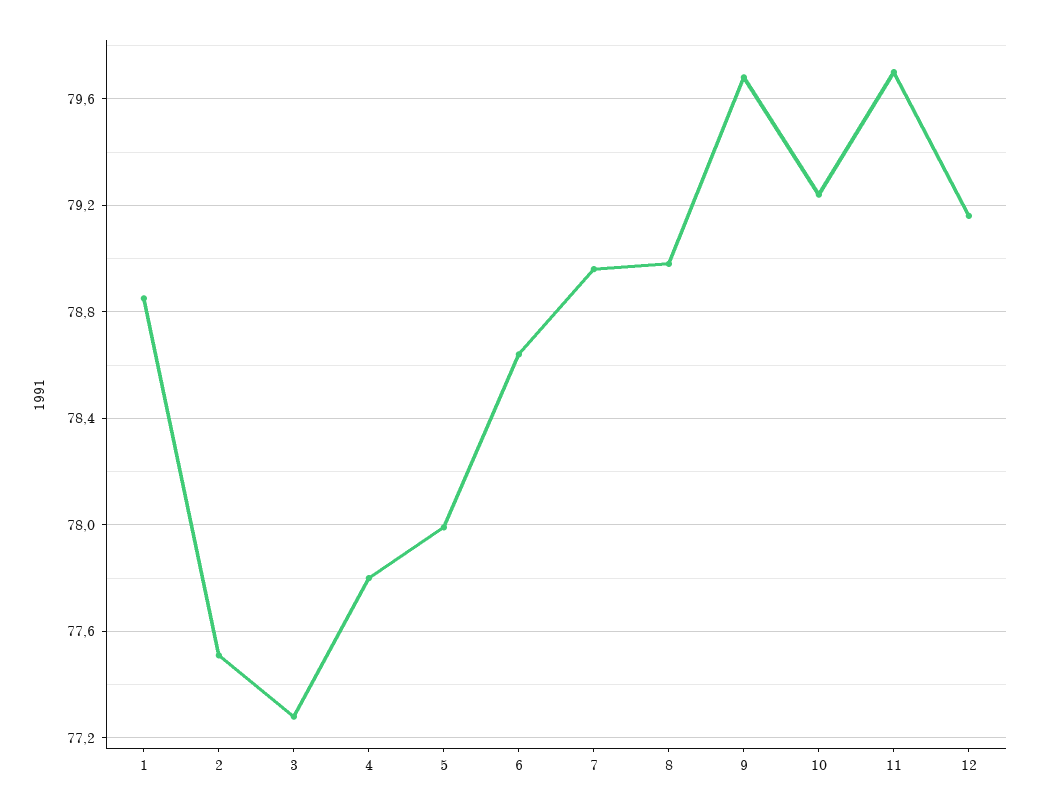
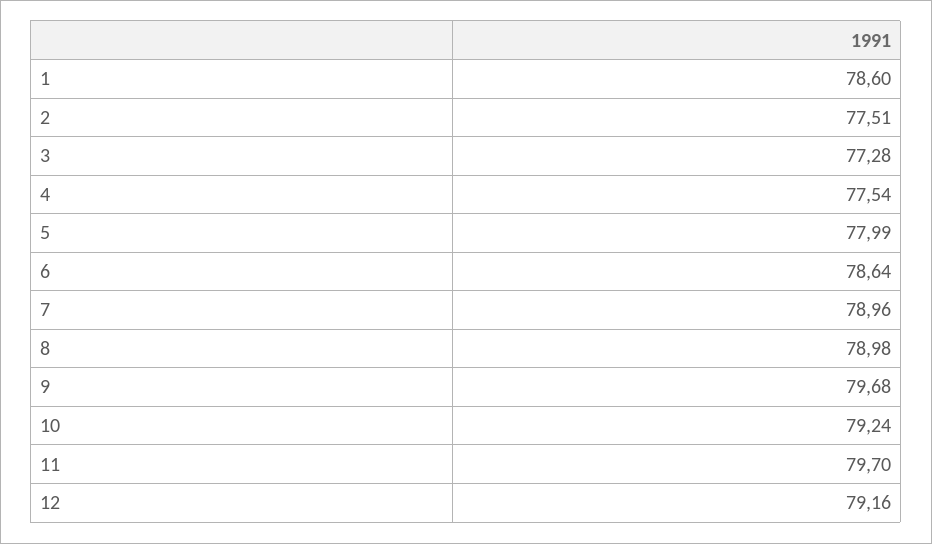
1: 78.85 -> 78.6
4: 77.8 -> 77.54

